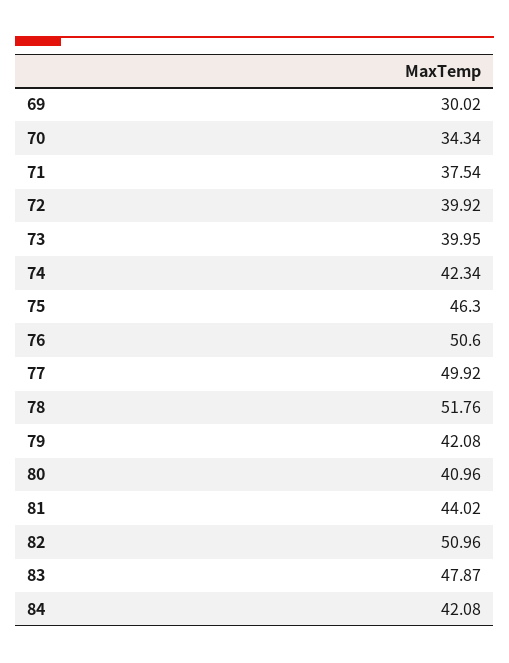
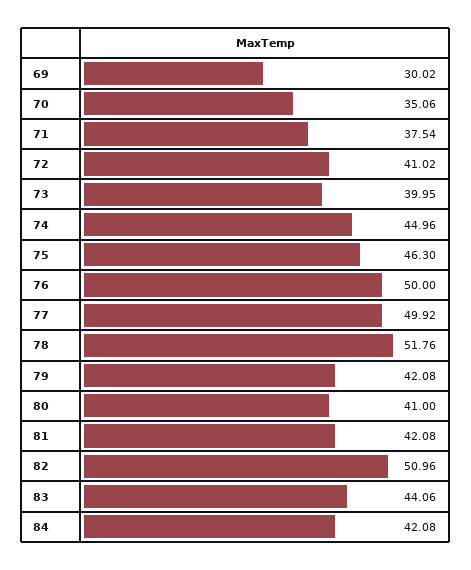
70: 34.34 -> 35.06
72: 39.92 -> 41.02
74: 42.34 -> 44.96
76: 50.6 -> 50
80: 40.96 -> 41
81: 44.02 -> 42.08
83: 47.87 -> 44.06

